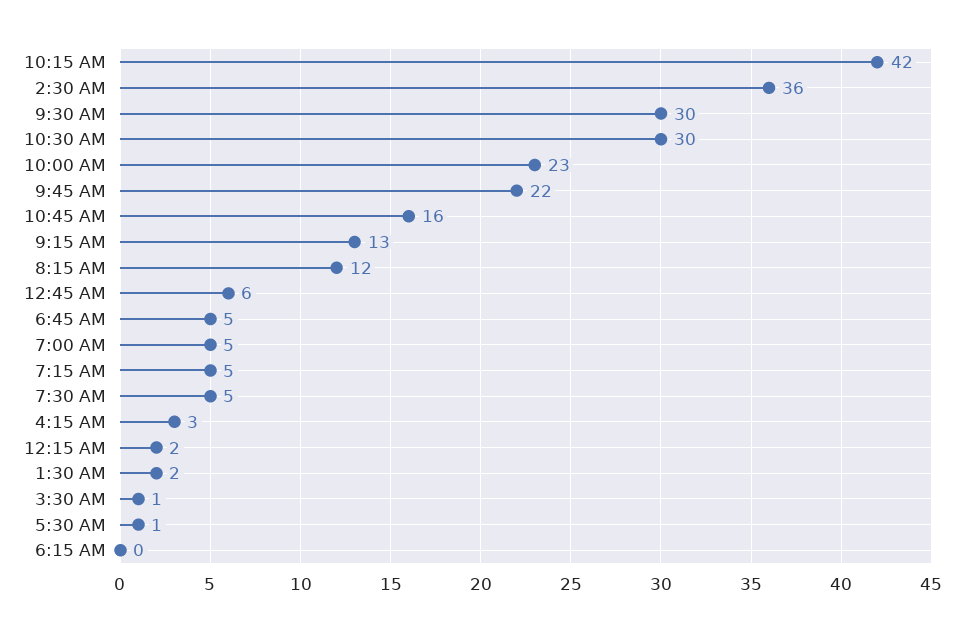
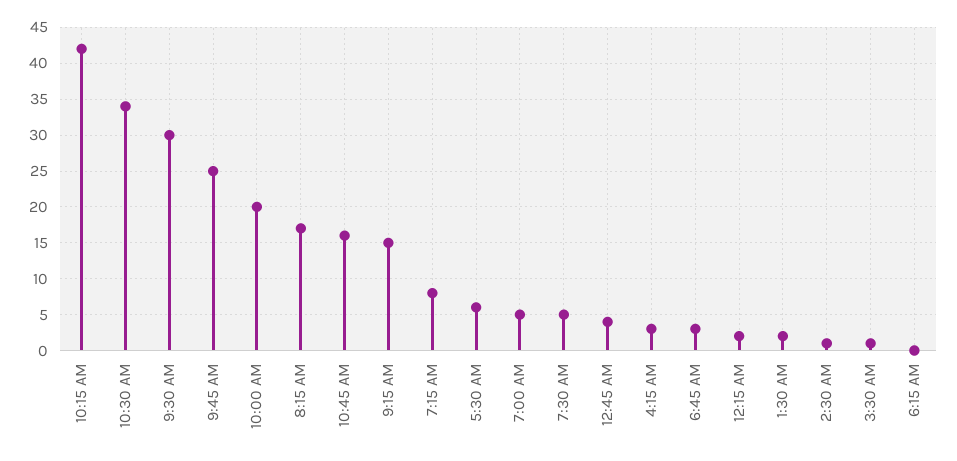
2:30 AM: 36 -> 1
10:30 AM: 30 -> 34
10:00 AM: 23 -> 20
9:45 AM: 22 -> 25
9:15 AM: 13 -> 15
8:15 AM: 12 -> 17
12:45 AM: 6 -> 4
6:45 AM: 5 -> 3
7:15 AM: 5 -> 8
5:30 AM: 1 -> 6

